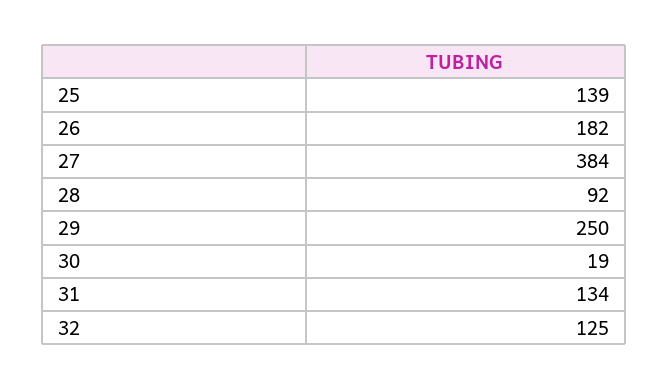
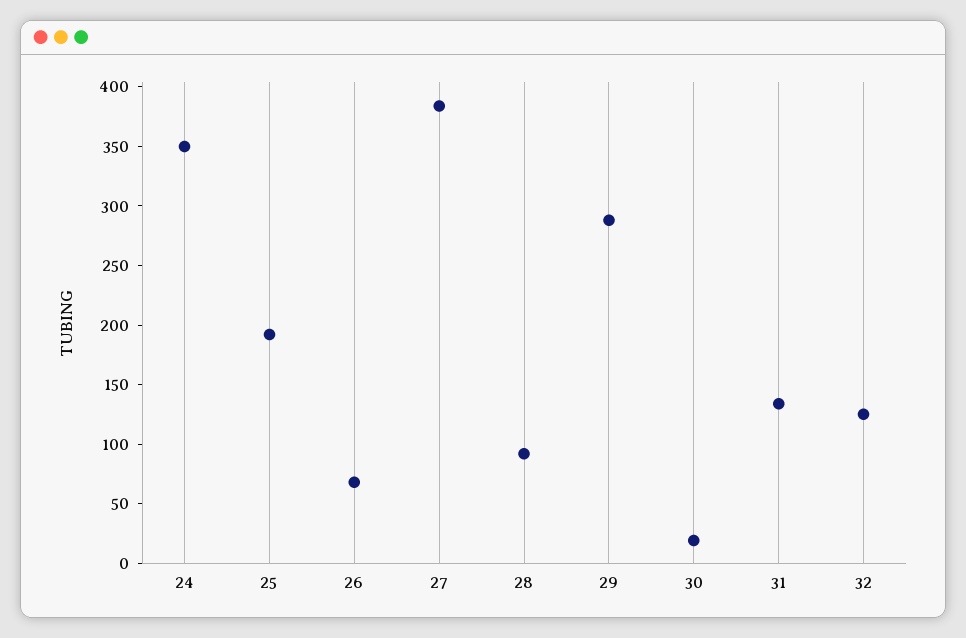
25: 139 -> 190
26: 182 -> 70
29: 250 -> 290
24: none -> 350

